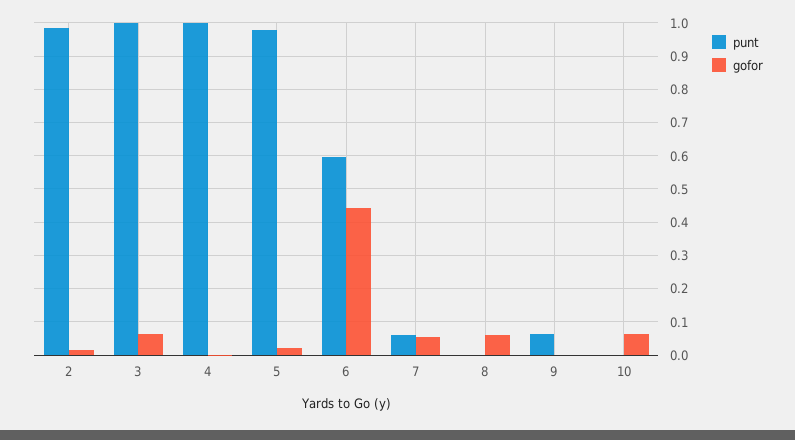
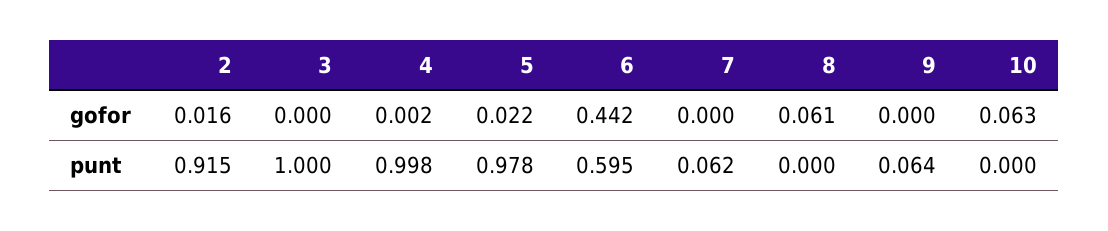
punt, 2: 0.98 -> 0.915
gofor, 3: 0.06 -> 0
gofor, 7: 0.06 -> 0

